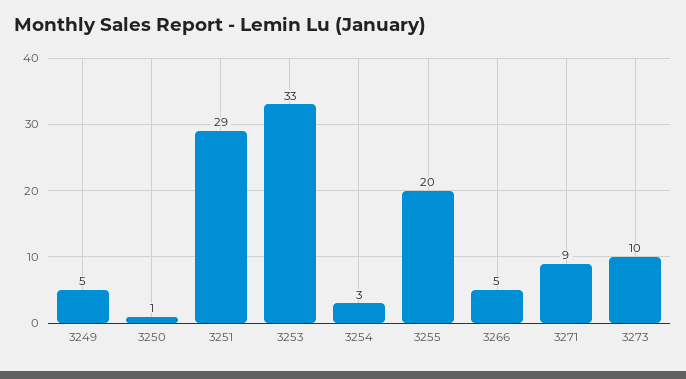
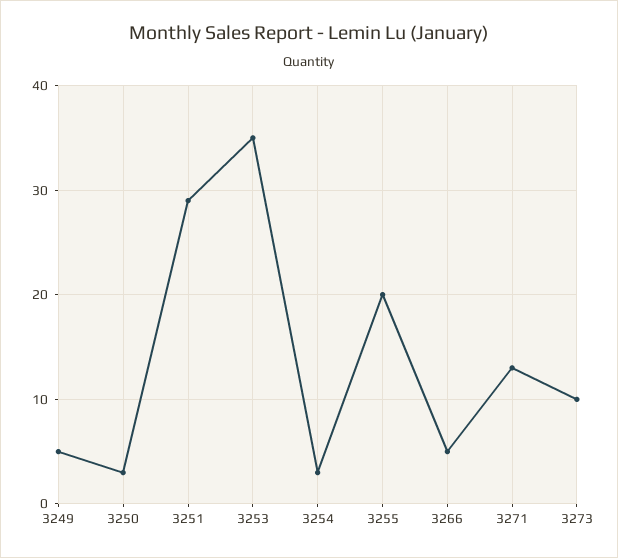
3250: 1 -> 3
3253: 33 -> 35
3271: 9 -> 13

